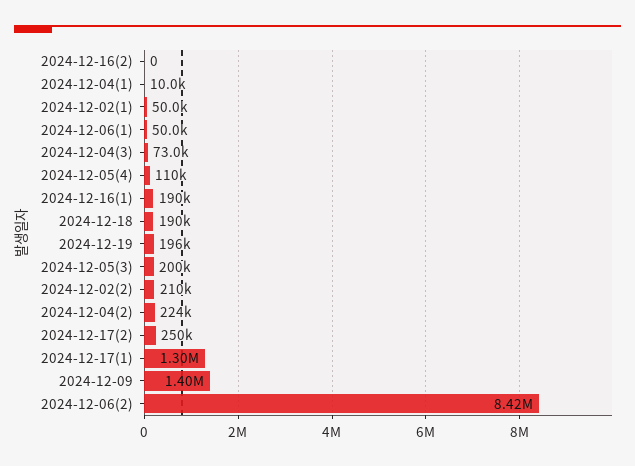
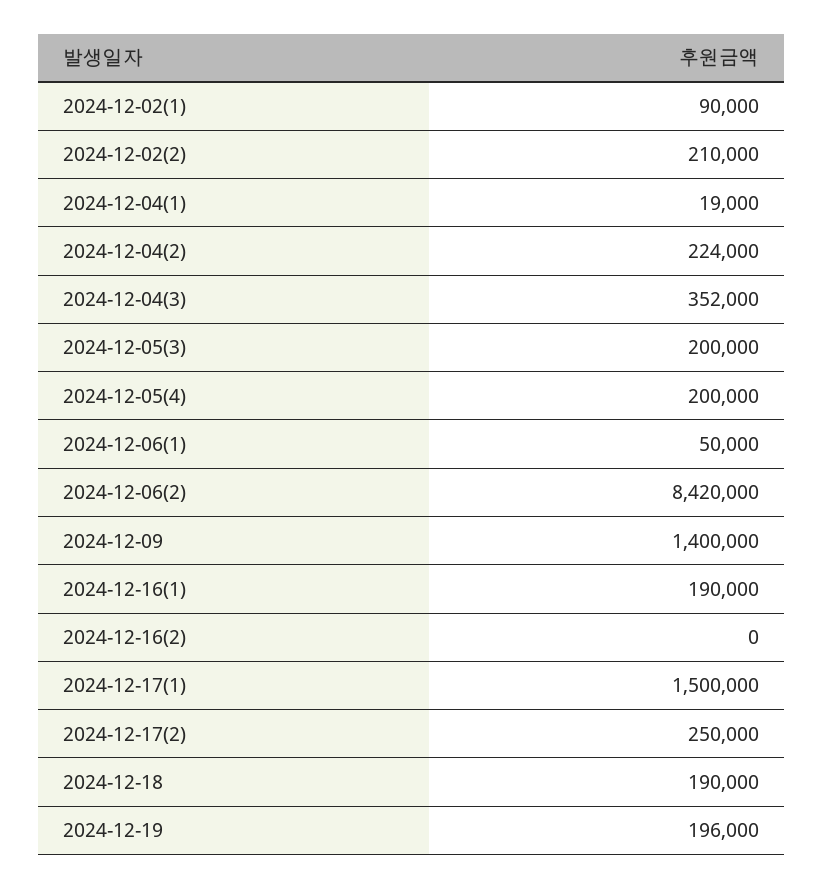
2024-12-04(1): 10000 -> 19000
2024-12-02(1): 50000 -> 90000
2024-12-04(3): 73000 -> 352000
2024-12-05(4): 110000 -> 200000
2024-12-17(1): 1300000 -> 1500000

